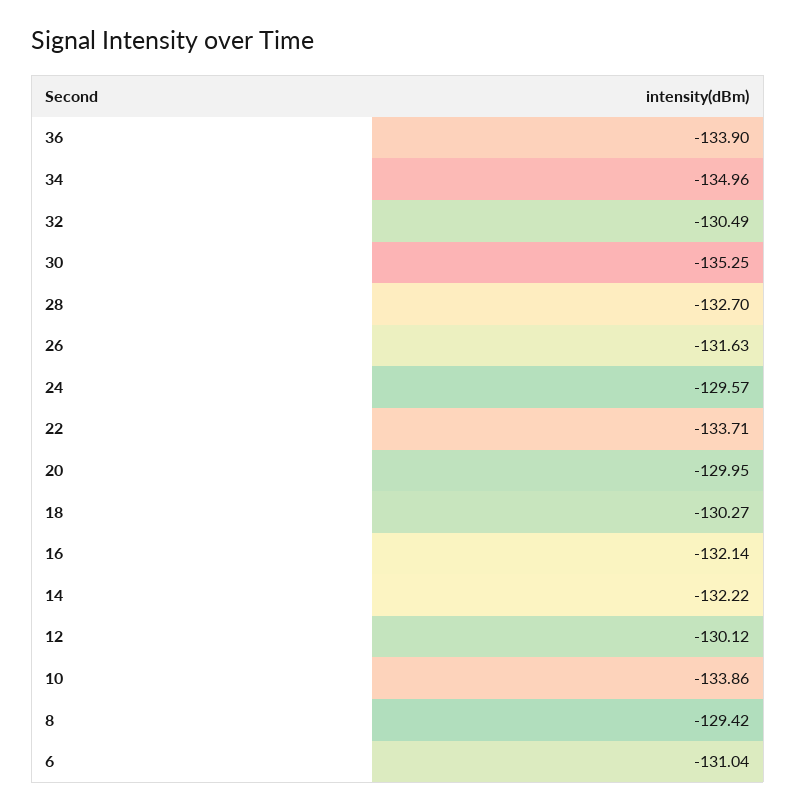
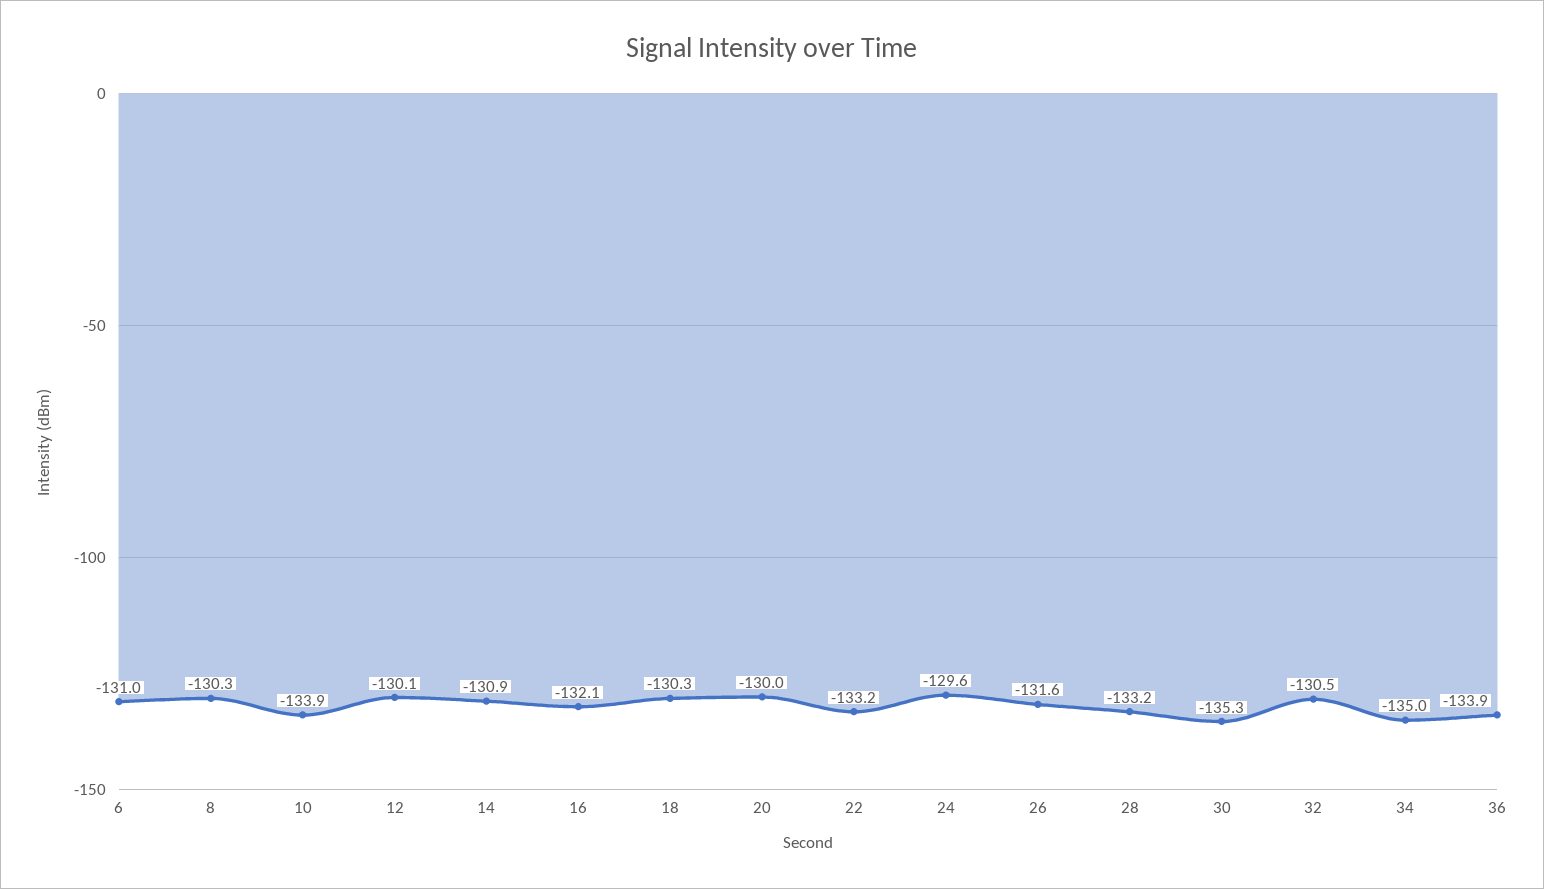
28: -132.7 -> -133.2
22: -133.71 -> -133.2
14: -132.22 -> -130.9
8: -129.42 -> -130.3

